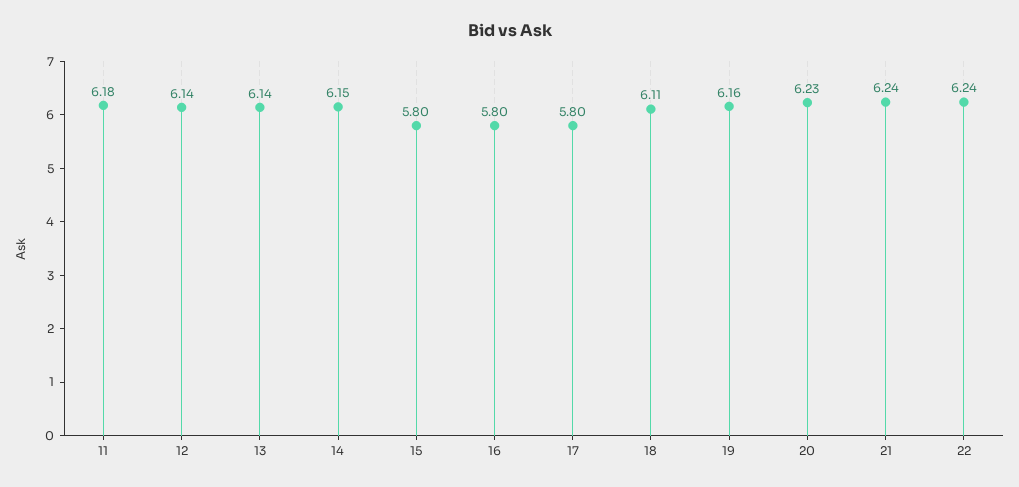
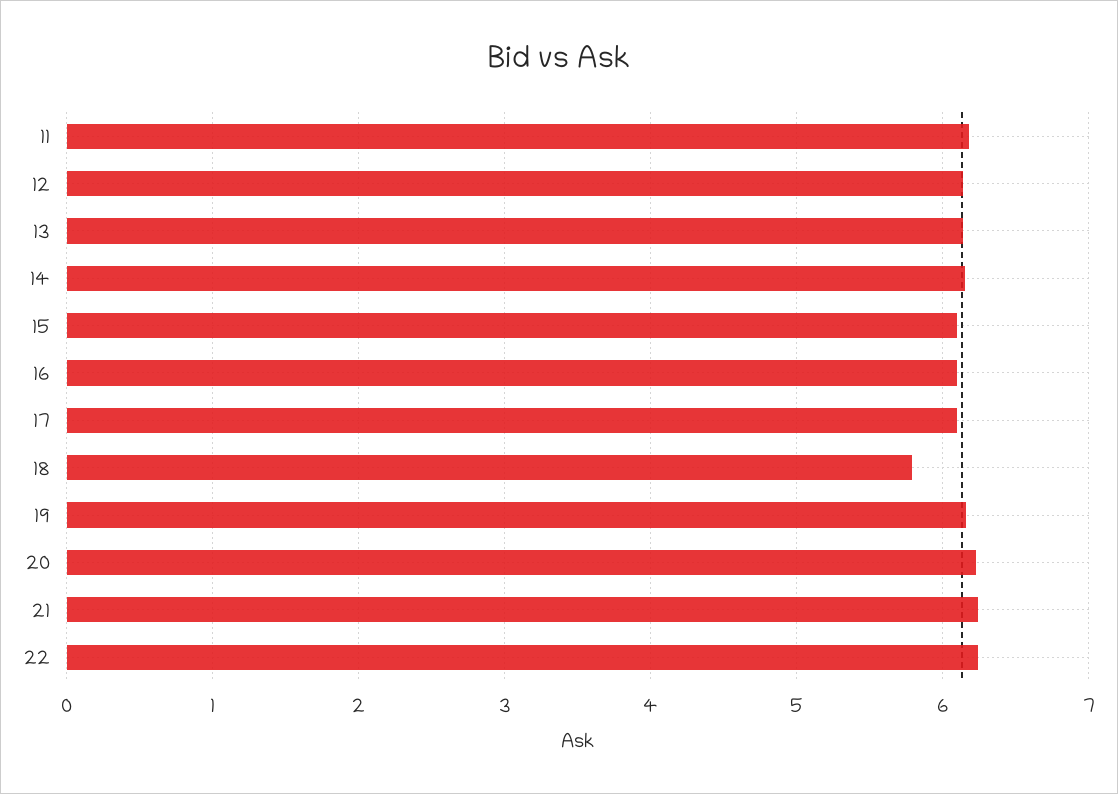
15: 5.8 -> 6.1
16: 5.8 -> 6.1
17: 5.8 -> 6.1
18: 6.11 -> 5.8

